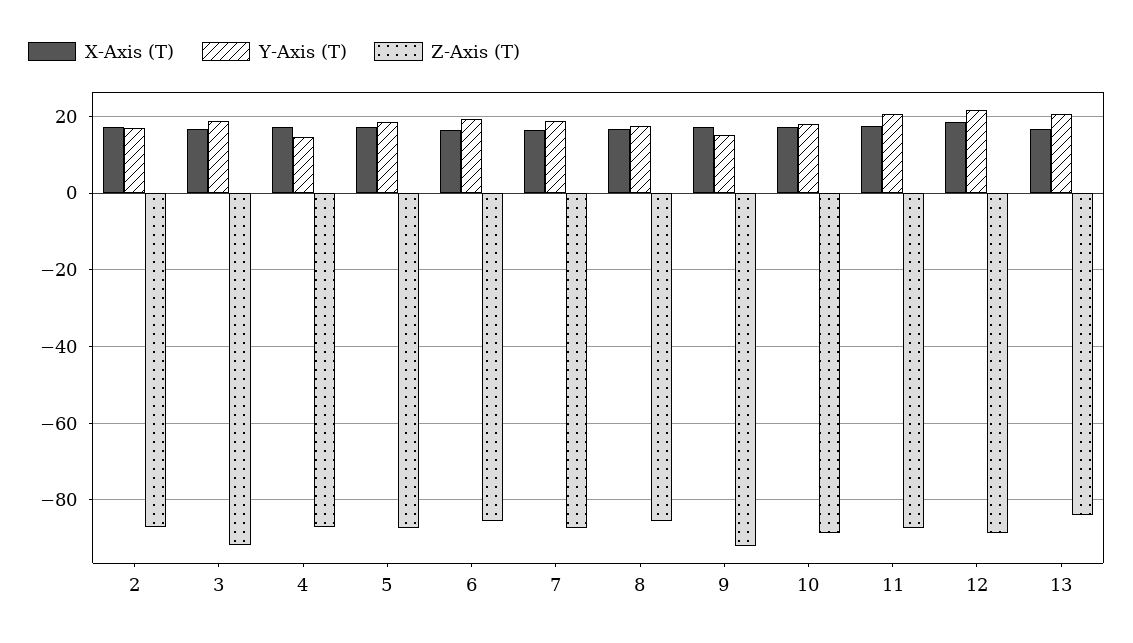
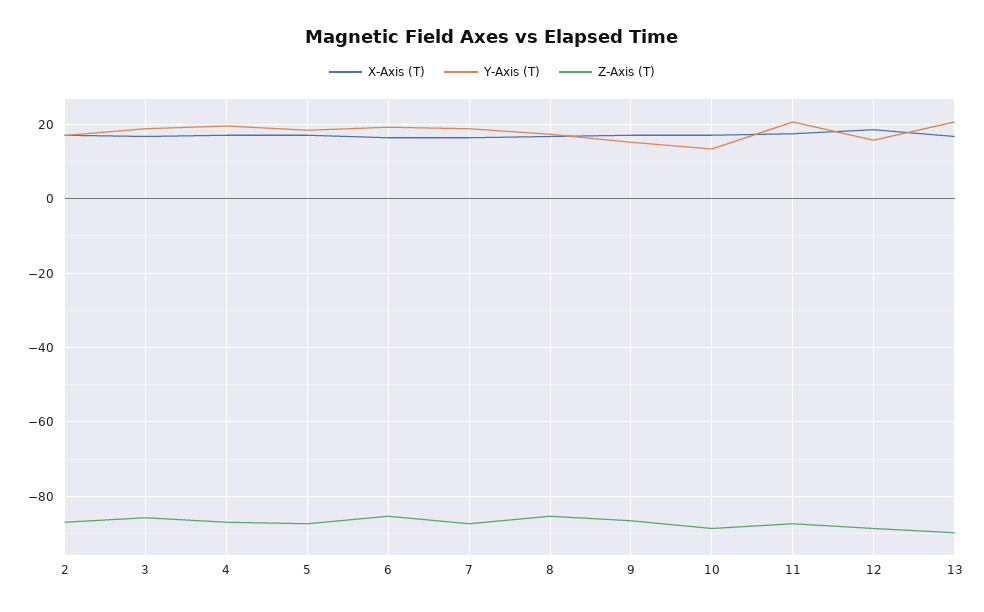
Z-Axis (T), 3: -92 -> -86
Y-Axis (T), 4: 14 -> 20
Z-Axis (T), 9: -92 -> -86
Y-Axis (T), 10: 18 -> 14
Y-Axis (T), 12: 22 -> 16
Z-Axis (T), 13: -84 -> -90

